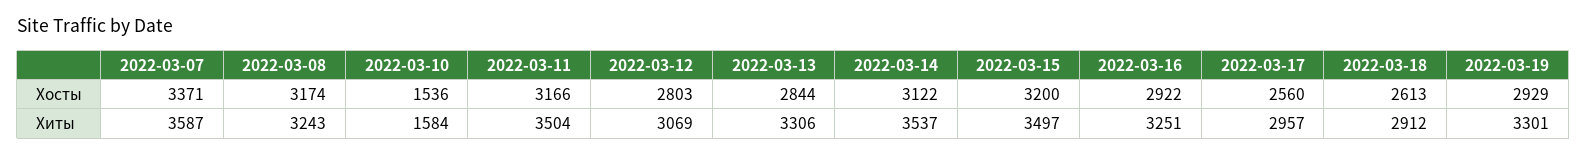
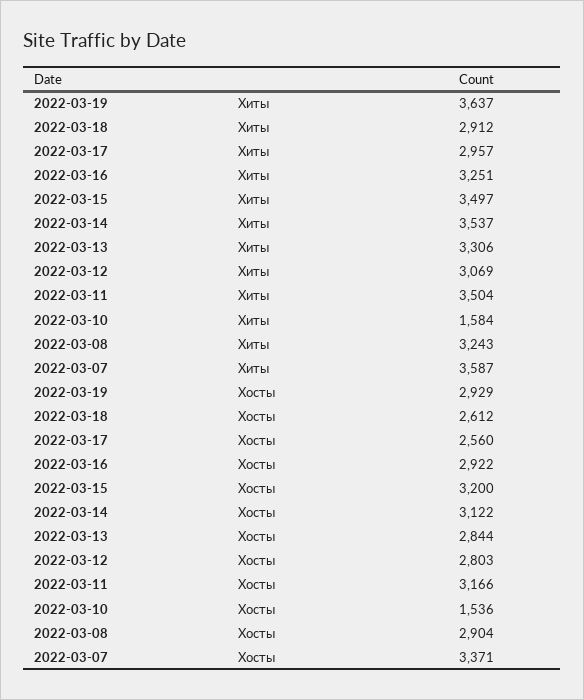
2022-03-08, Хосты: 3174 -> 2904
2022-03-18, Хосты: 2613 -> 2612
2022-03-19, Хиты: 3301 -> 3637

